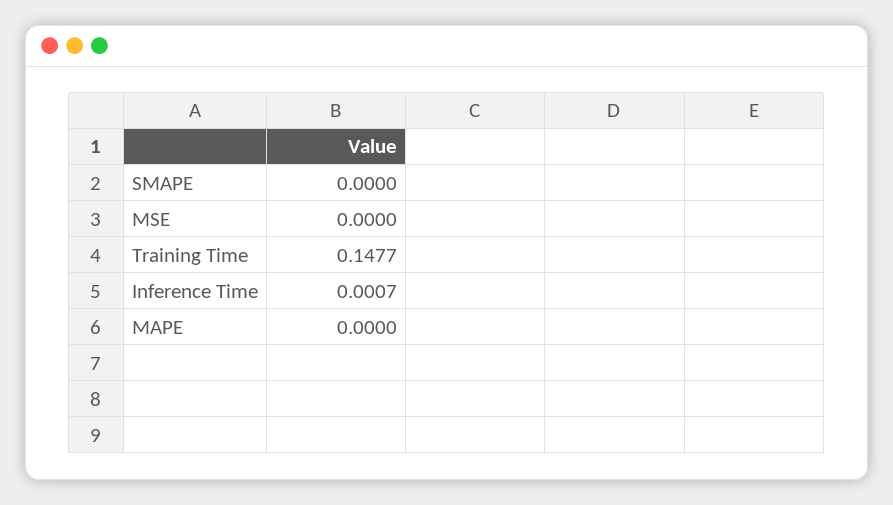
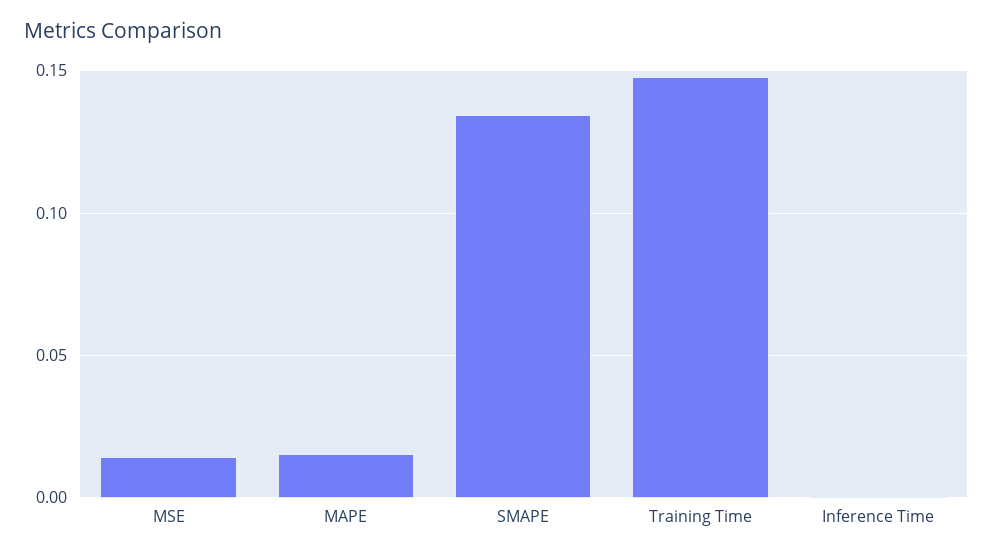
SMAPE: 0 -> 0.135
MSE: 0 -> 0.015
MAPE: 0 -> 0.015

